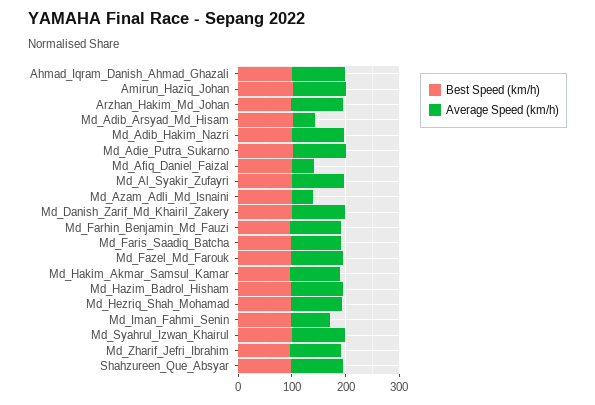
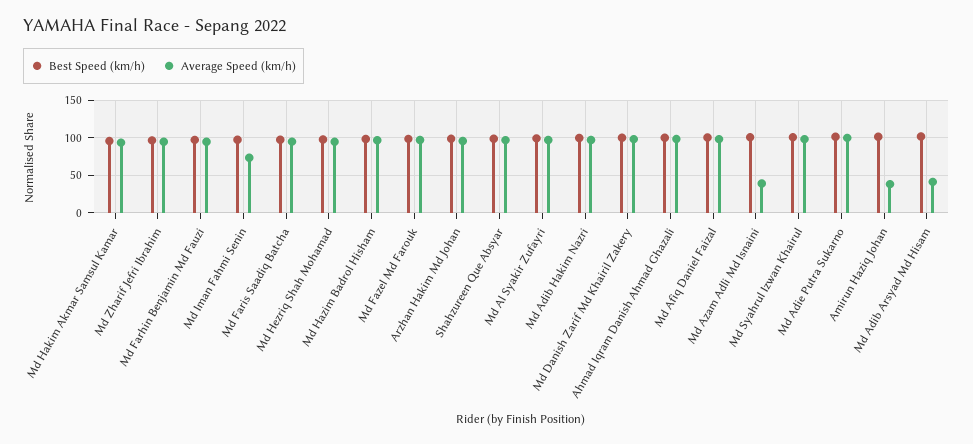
Average Speed (km/h), Amirun_Haziq_Johan: 100 -> 40
Average Speed (km/h), Md_Afiq_Daniel_Faizal: 40 -> 100

